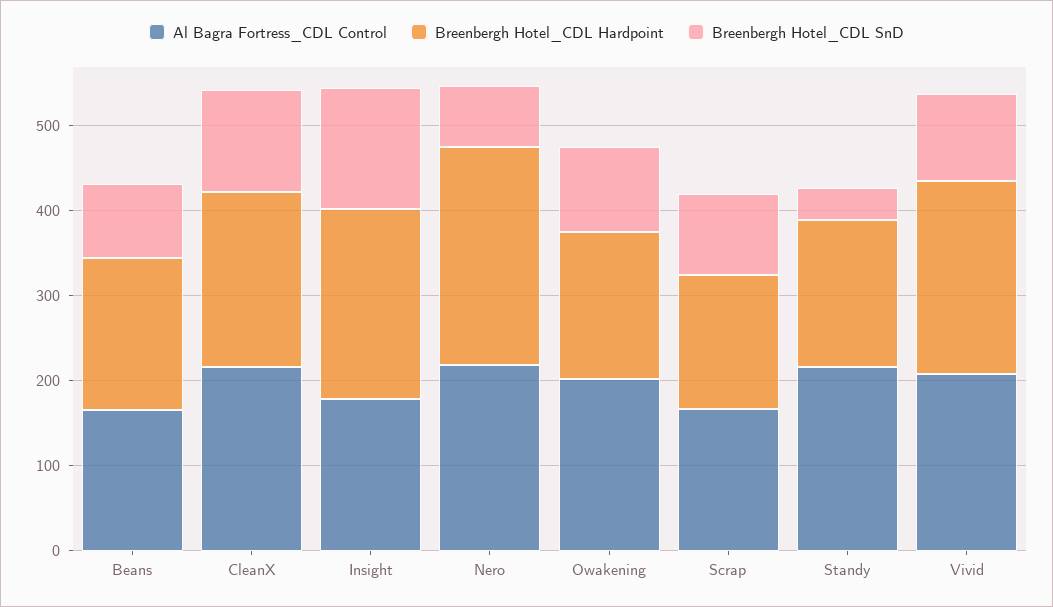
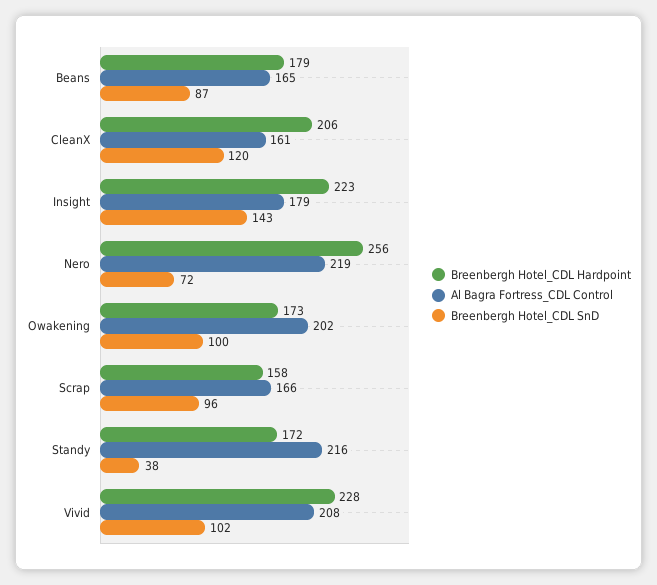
Al Bagra Fortress_CDL Control, CleanX: 220 -> 161

